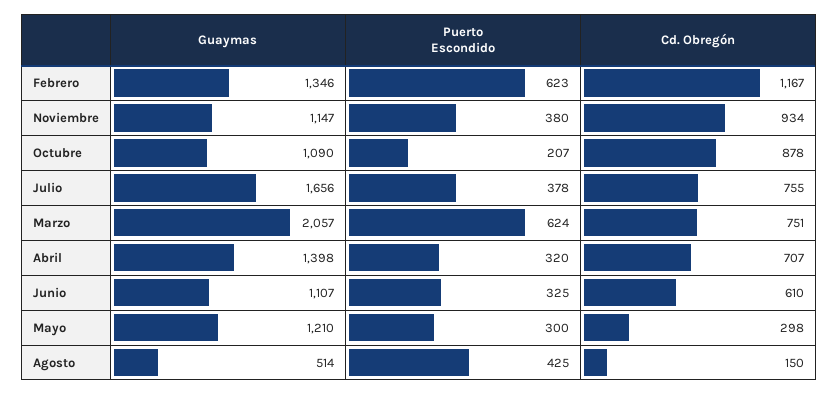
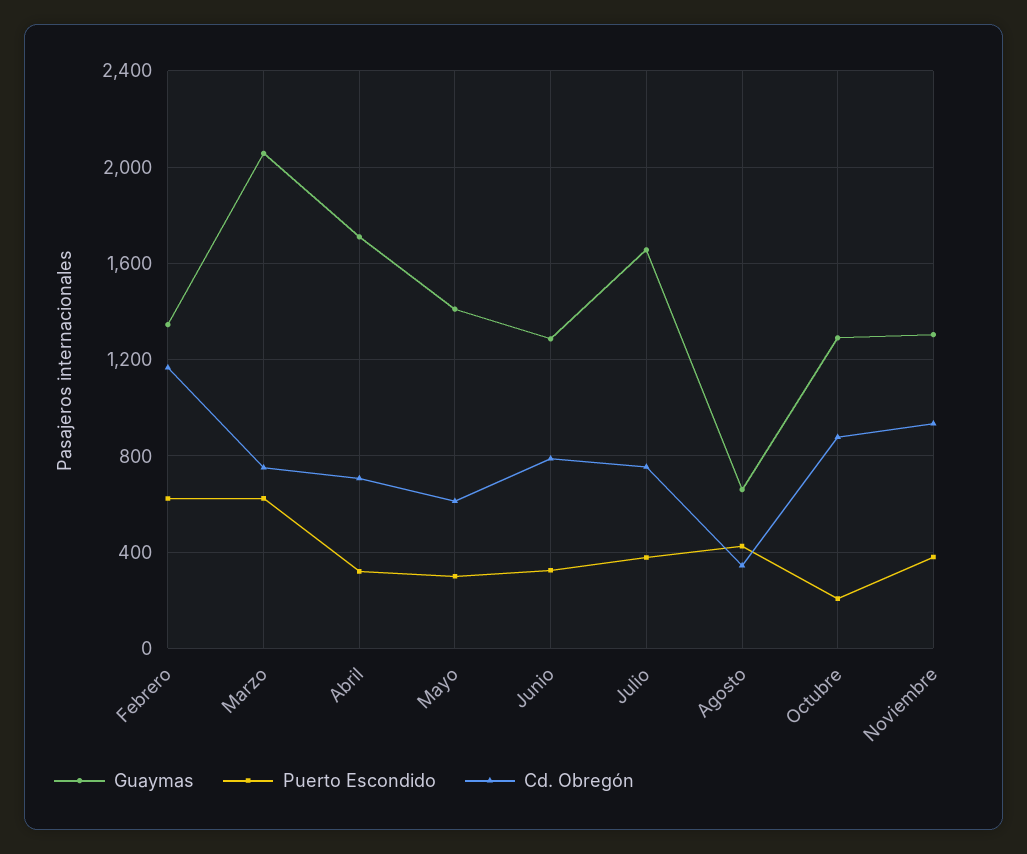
Guaymas, Noviembre: 1147 -> 1300
Guaymas, Octubre: 1090 -> 1300
Guaymas, Abril: 1398 -> 1700
Guaymas, Junio: 1107 -> 1300
Cd. Obregón, Junio: 610 -> 800
Guaymas, Mayo: 1210 -> 1400
Cd. Obregón, Mayo: 298 -> 600
Guaymas, Agosto: 514 -> 650
Cd. Obregón, Agosto: 150 -> 350

